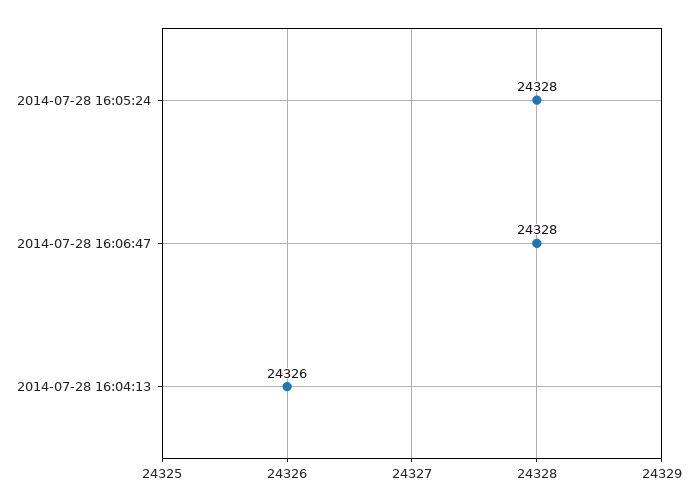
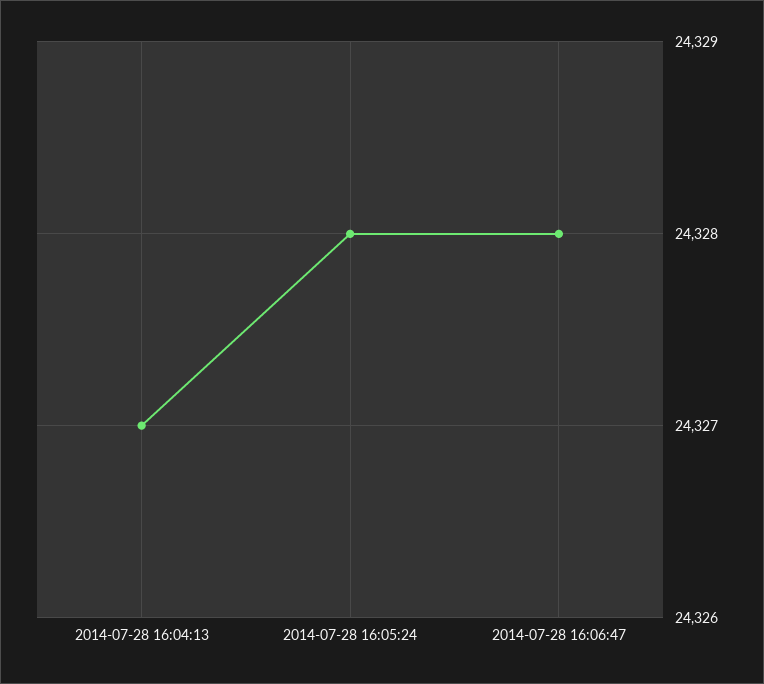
2014-07-28 16:04:13: 24326 -> 24327

